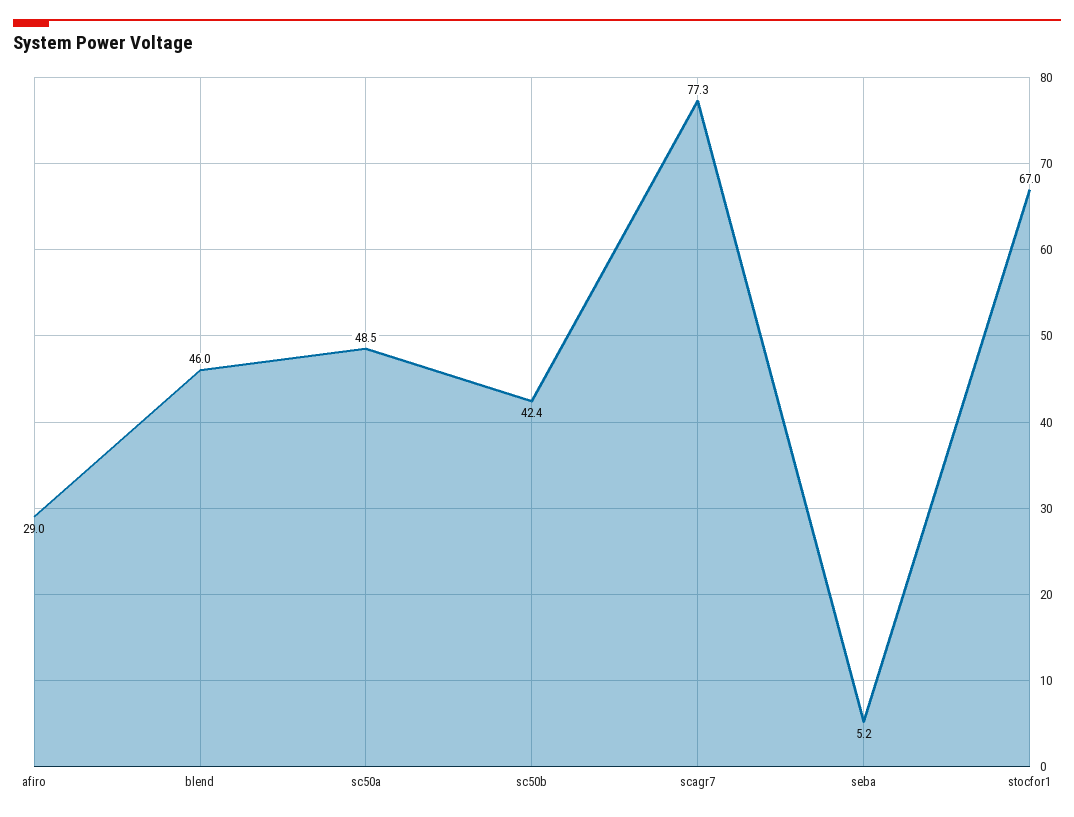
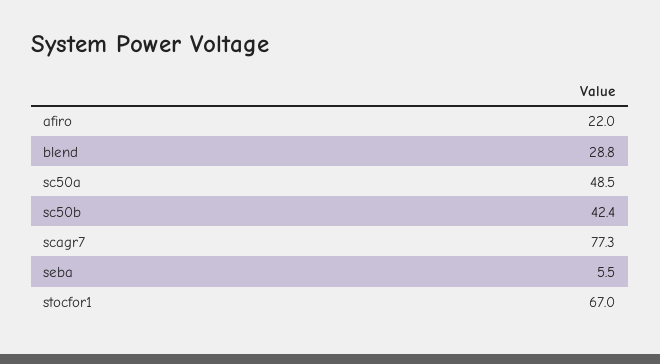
afiro: 29 -> 22
blend: 46 -> 28.8
seba: 5.2 -> 5.5

